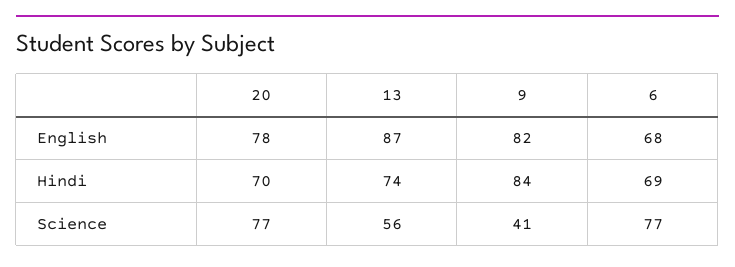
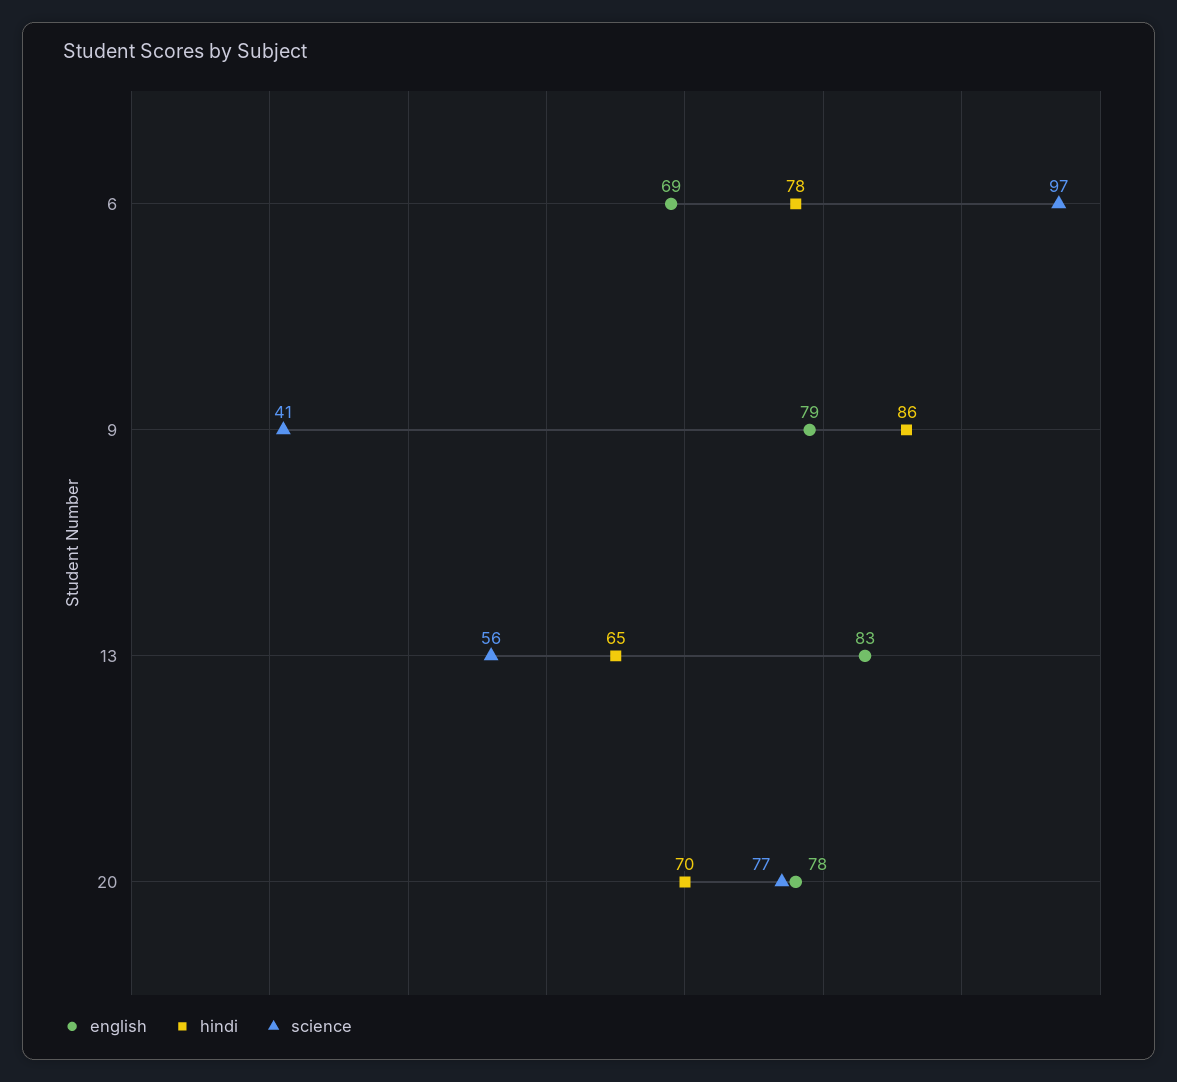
English, 13: 87 -> 83
English, 9: 82 -> 79
English, 6: 68 -> 69
Hindi, 13: 74 -> 65
Hindi, 9: 84 -> 86
Hindi, 6: 69 -> 78
Science, 6: 77 -> 97

